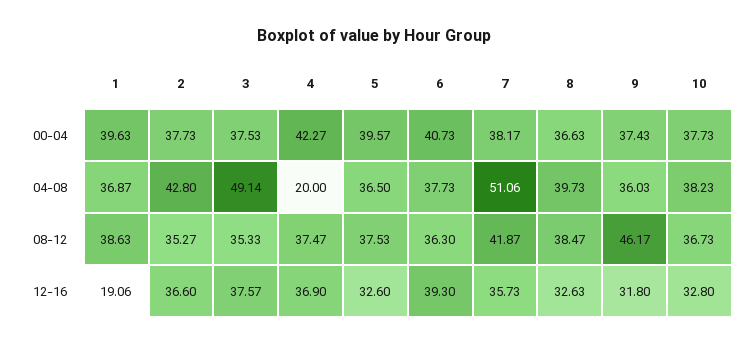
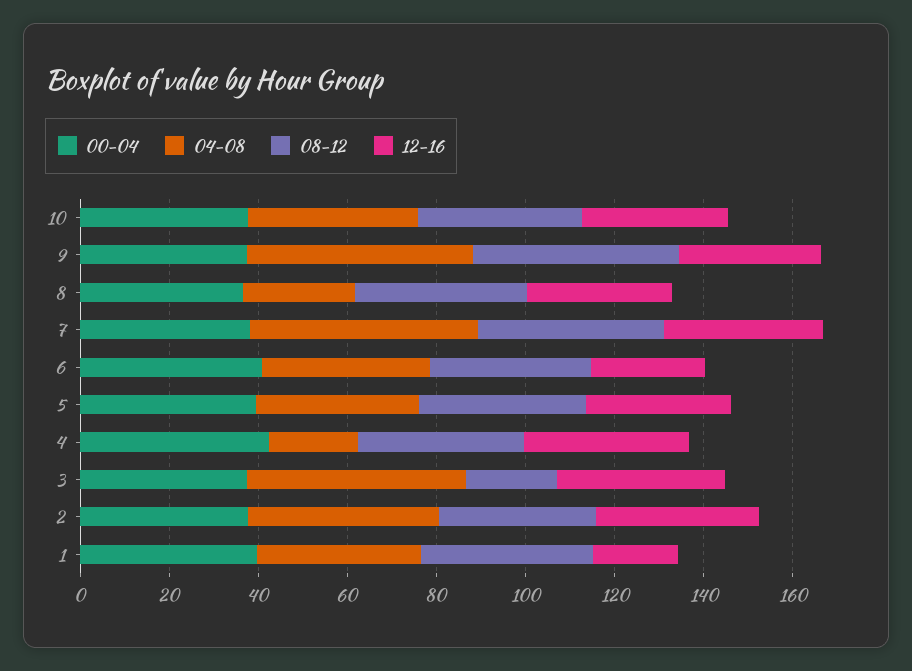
04-08, 8: 39.73 -> 25
04-08, 9: 36.03 -> 50
08-12, 3: 35.33 -> 20
12-16, 6: 39.3 -> 25

